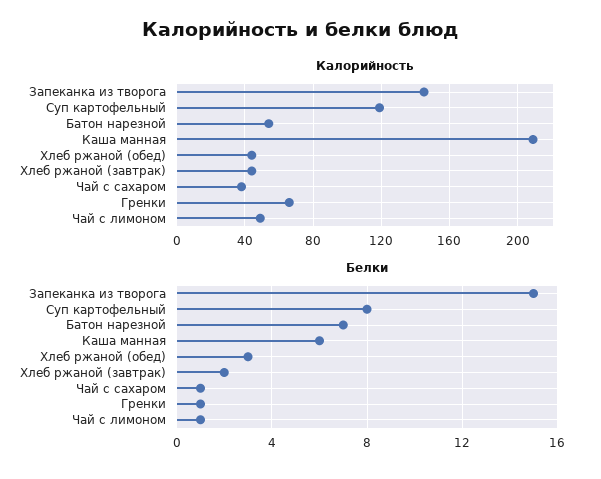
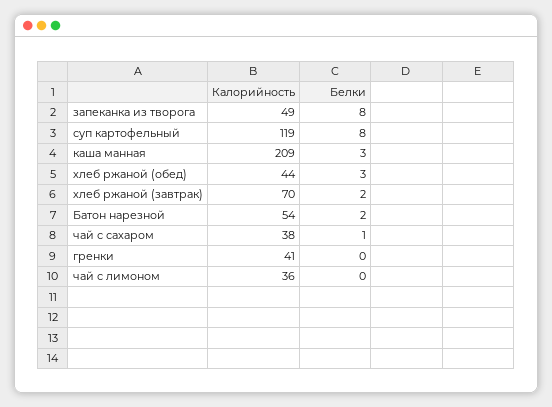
Калорийность, Запеканка из творога: 145 -> 49
Калорийность, Хлеб ржаной (завтрак): 45 -> 70
Калорийность, Гренки: 65 -> 41
Калорийность, Чай с лимоном: 50 -> 36
Белки, Запеканка из творога: 15 -> 8
Белки, Батон нарезной: 7 -> 2
Белки, Каша манная: 6 -> 3
Белки, Гренки: 1 -> 0
Белки, Чай с лимоном: 1 -> 0

